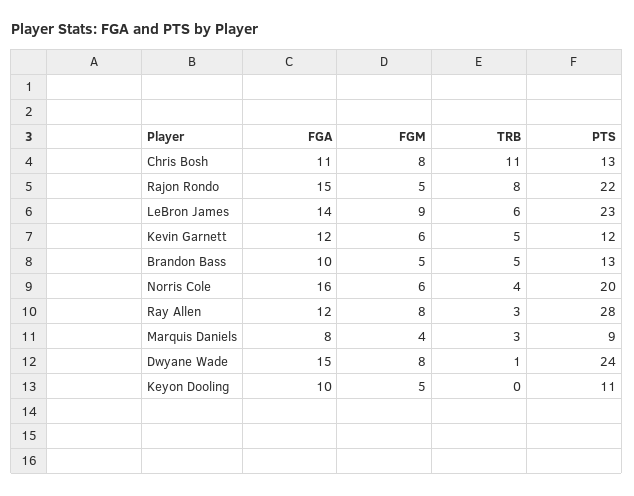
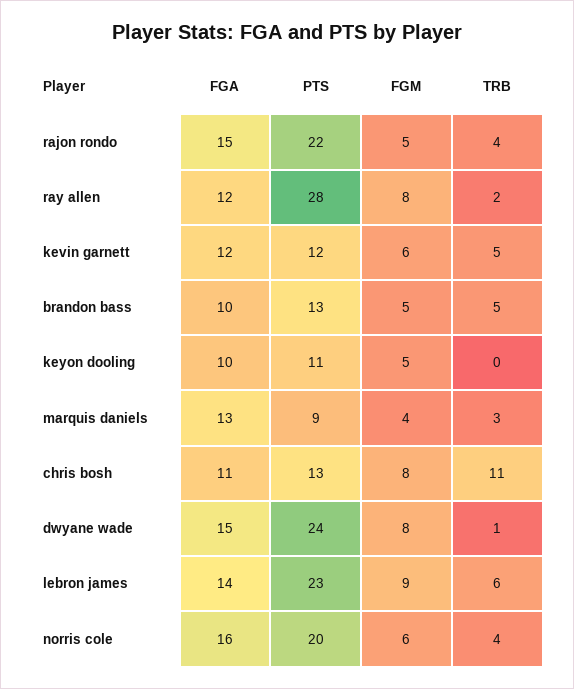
TRB, Rajon Rondo: 8 -> 4
TRB, Ray Allen: 3 -> 2
FGA, Marquis Daniels: 8 -> 13

